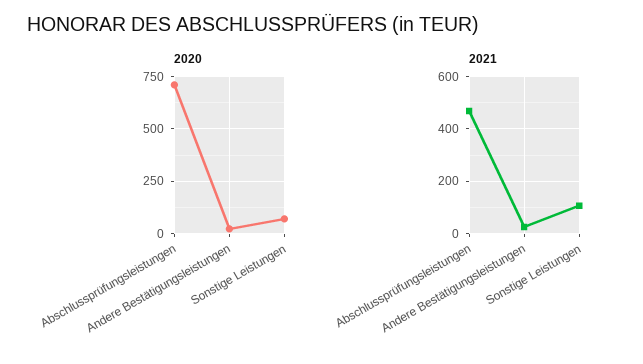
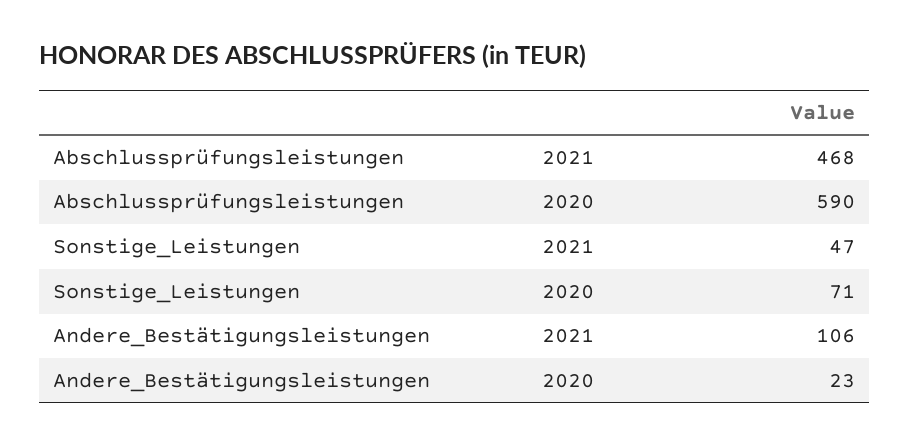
2020, Abschlussprüfungsleistungen: 700 -> 590
2021, Andere Bestätigungsleistungen: 25 -> 106
2021, Sonstige Leistungen: 100 -> 47

